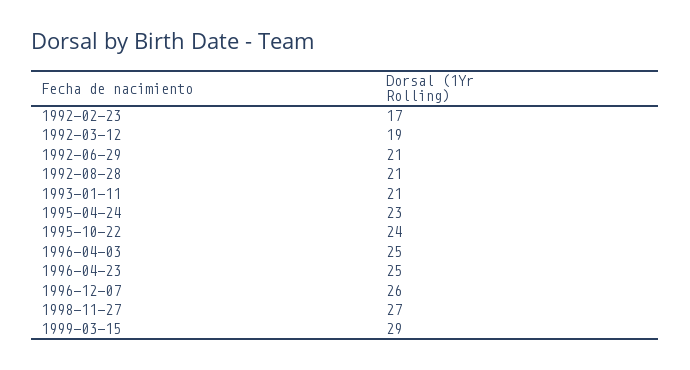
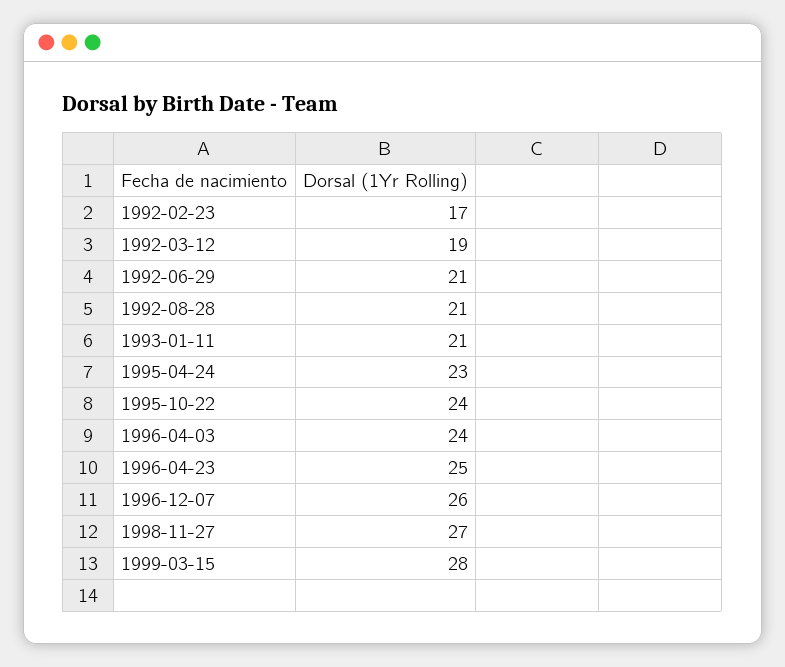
1996-04-03: 25 -> 24
1999-03-15: 29 -> 28

